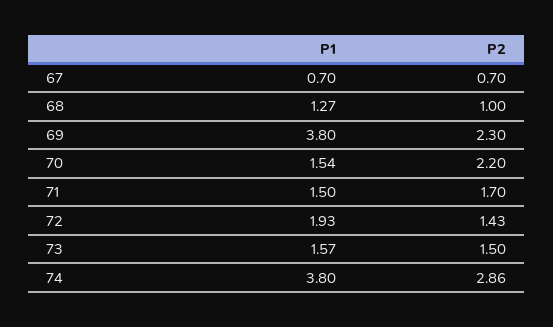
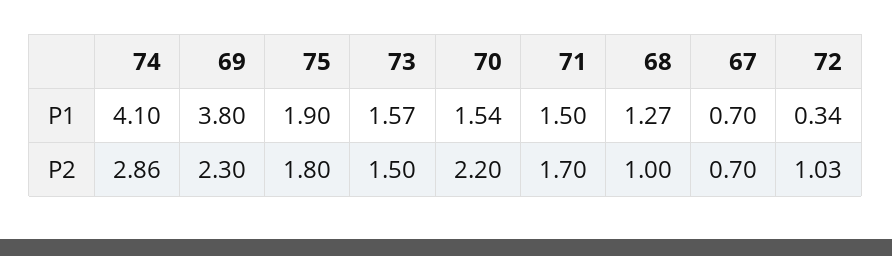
P1, 72: 1.93 -> 0.34
P2, 72: 1.43 -> 1.03
P1, 74: 3.8 -> 4.1
P1, 75: none -> 1.9
P2, 75: none -> 1.8

